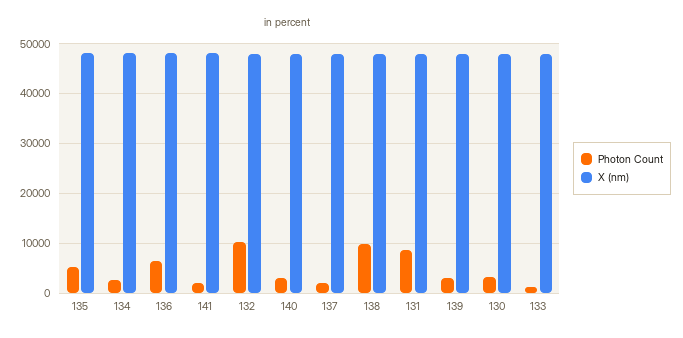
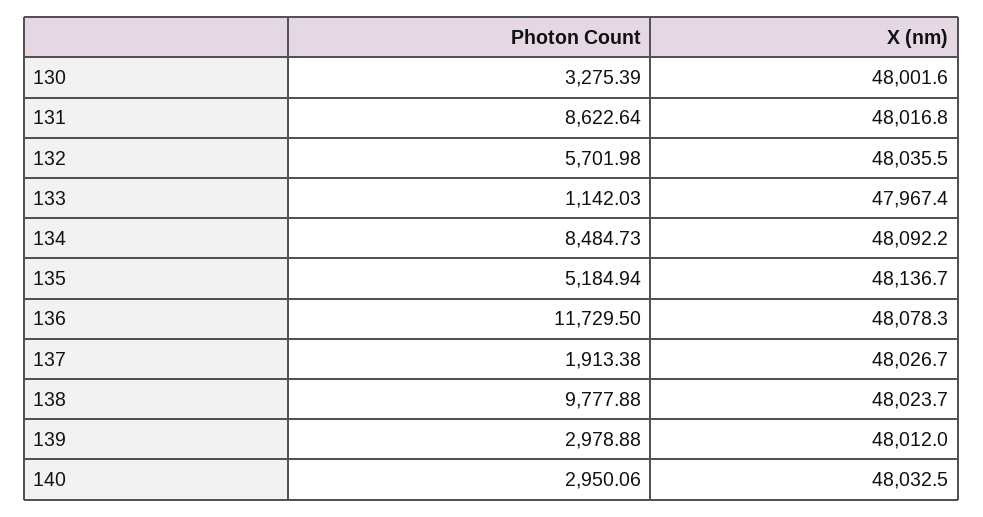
Photon Count, 134: 2000 -> 8484.73
Photon Count, 136: 6000 -> 11729.5
Photon Count, 141: 2000 -> none
X (nm), 141: 48000 -> none
Photon Count, 132: 10000 -> 5701.98

